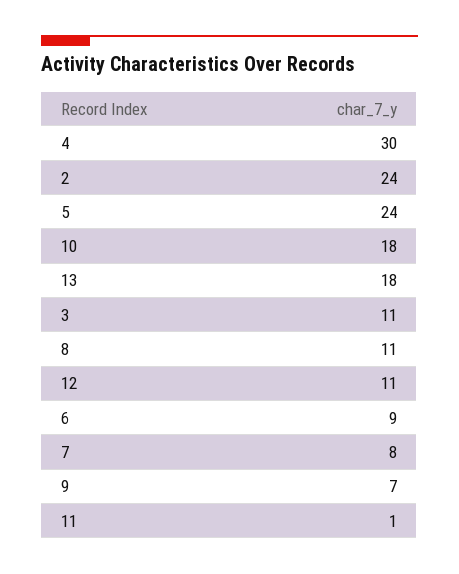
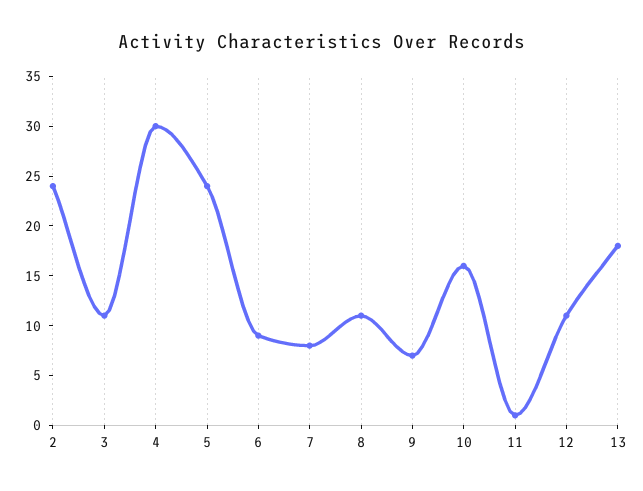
10: 18 -> 16

